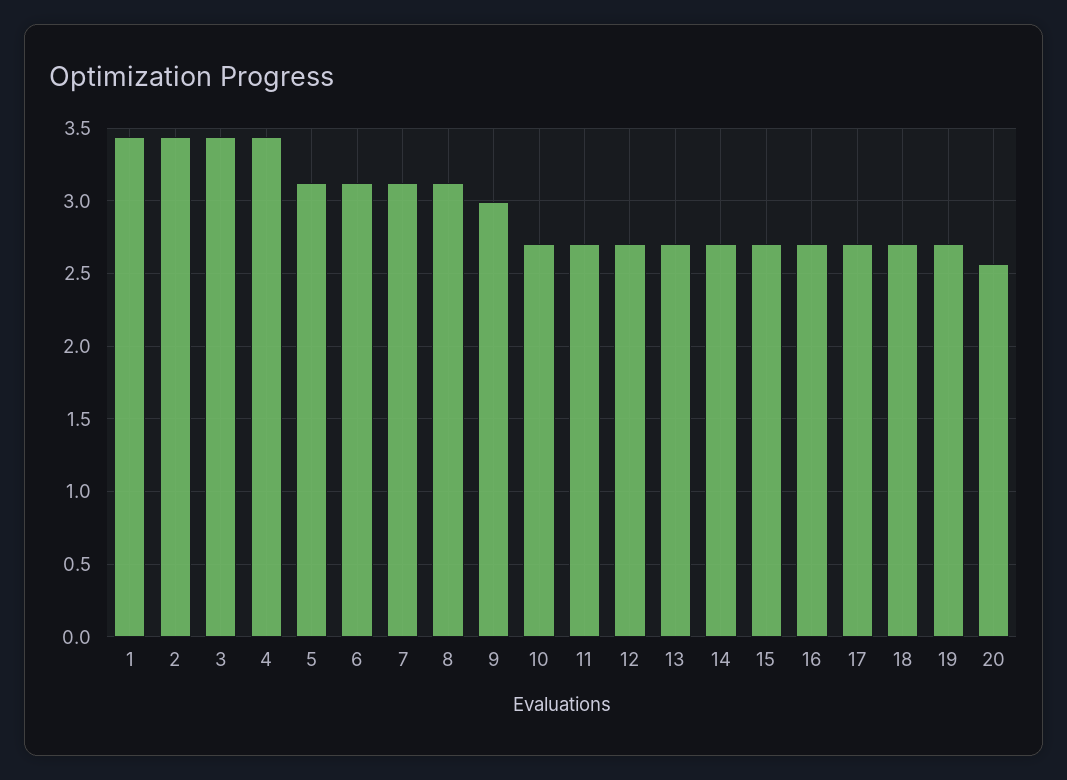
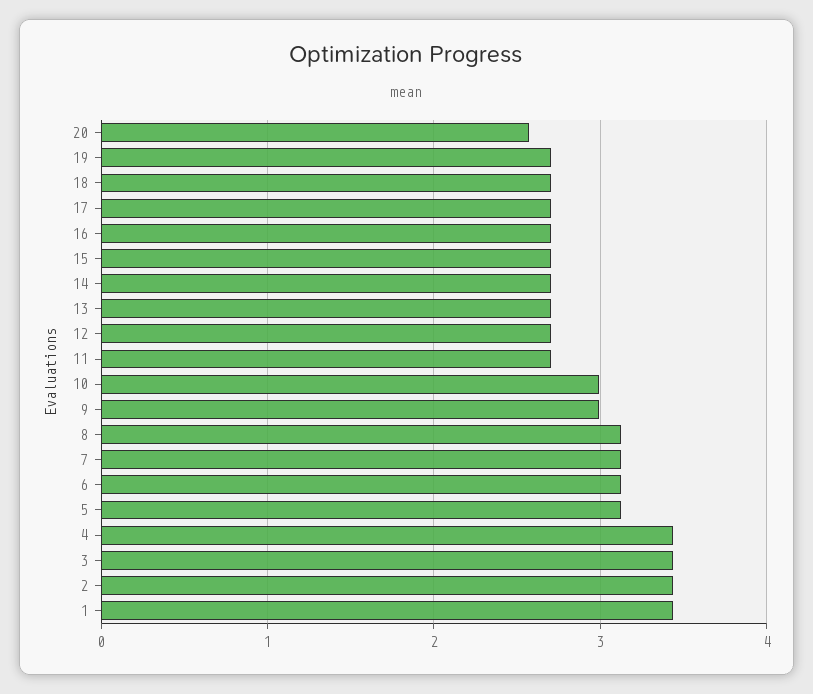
10: 2.7 -> 3

